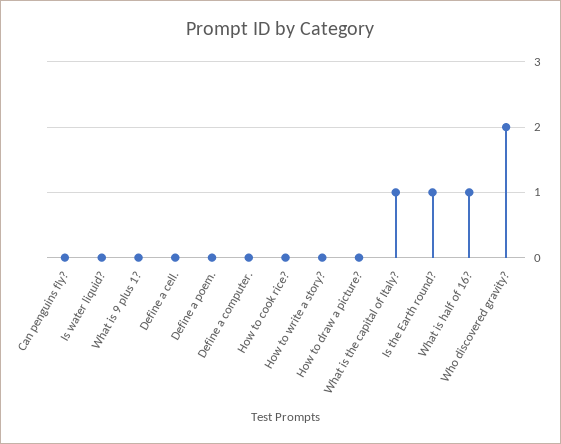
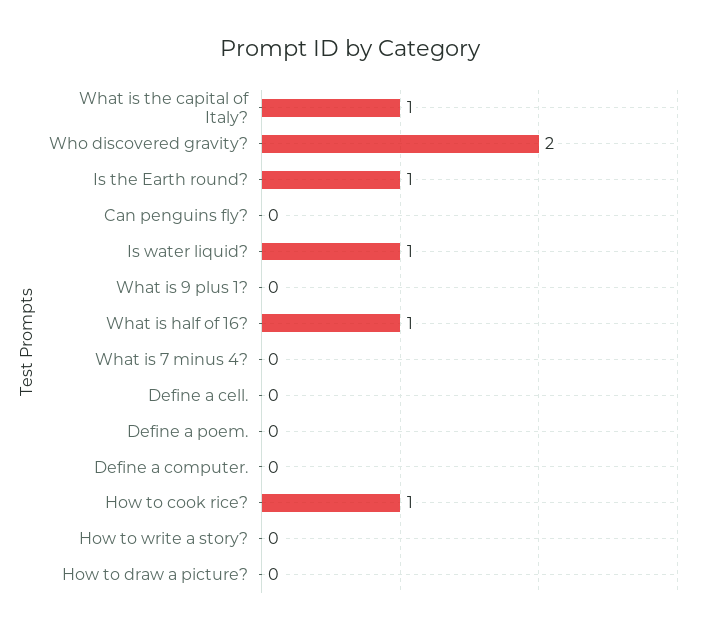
Is water liquid?: 0 -> 1
How to cook rice?: 0 -> 1
What is 7 minus 4?: none -> 0

